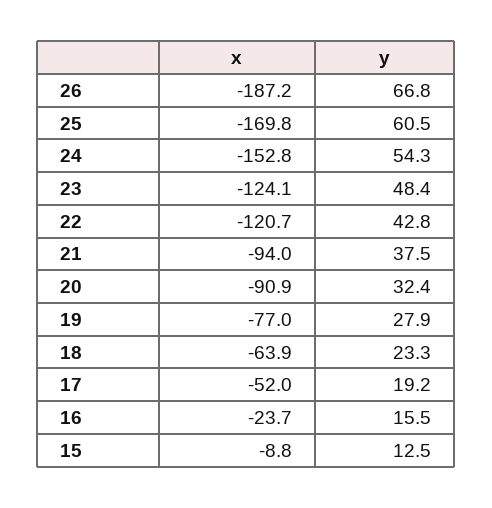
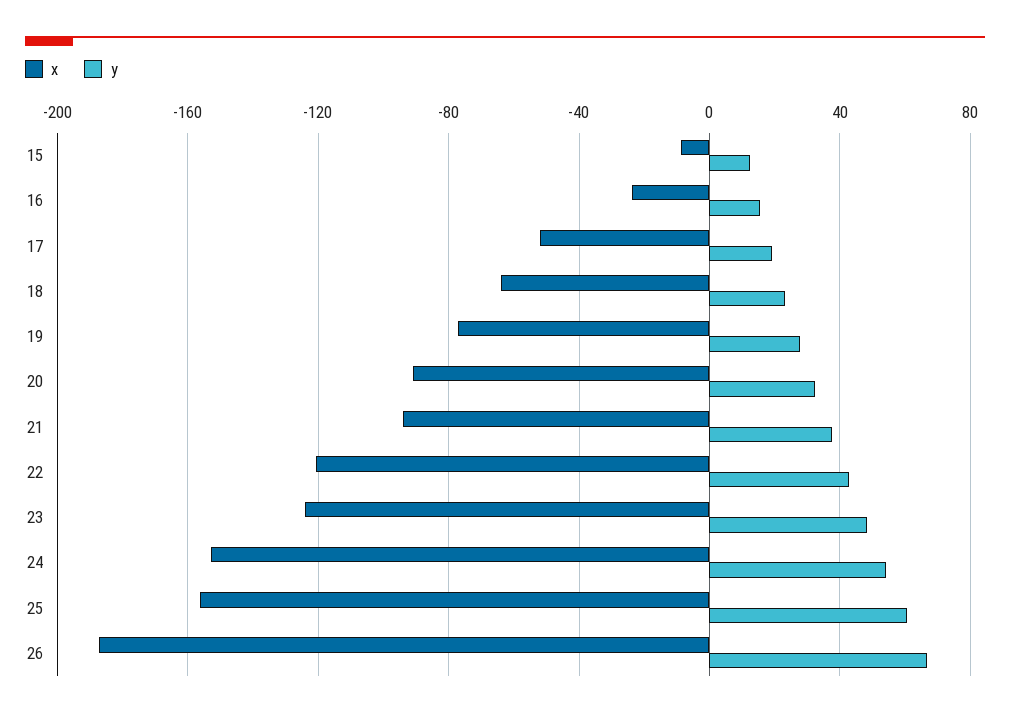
x, 25: -169.8 -> -155

